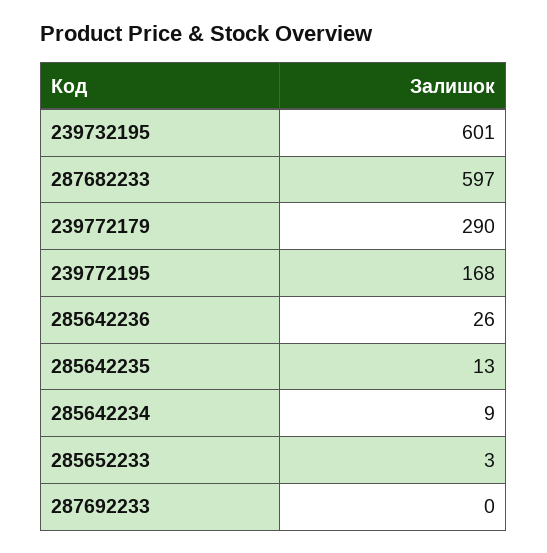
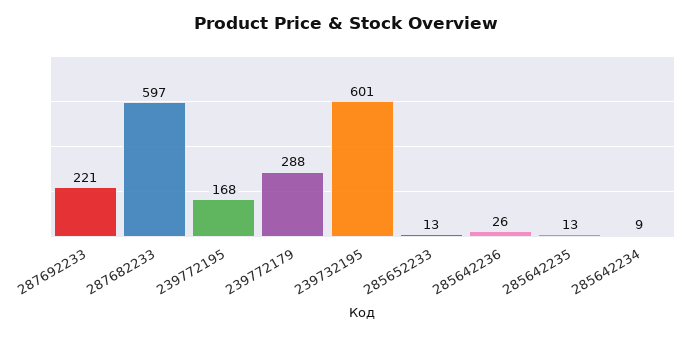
239772179: 290 -> 288
285652233: 3 -> 13
287692233: 0 -> 221

